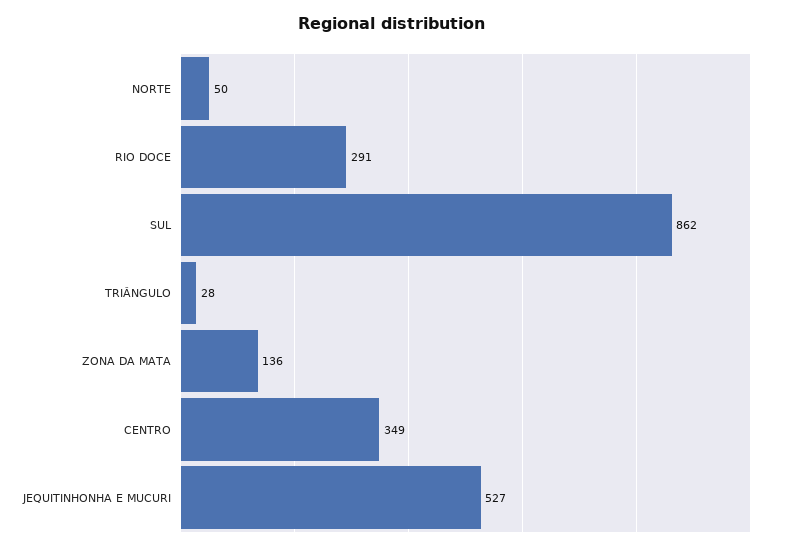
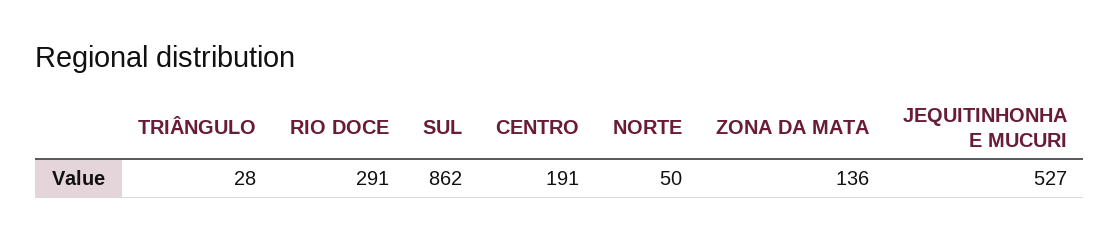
CENTRO: 349 -> 191

